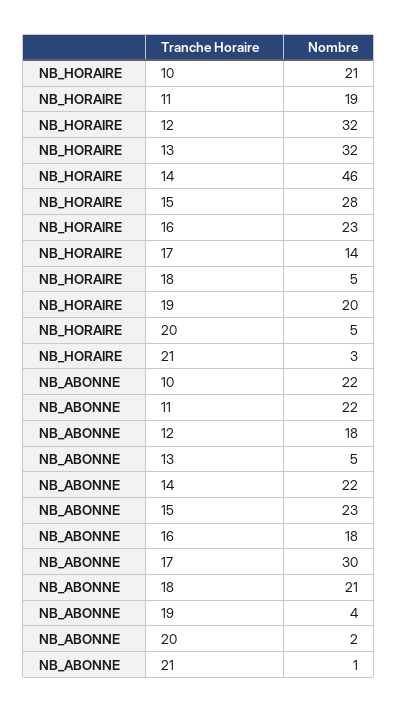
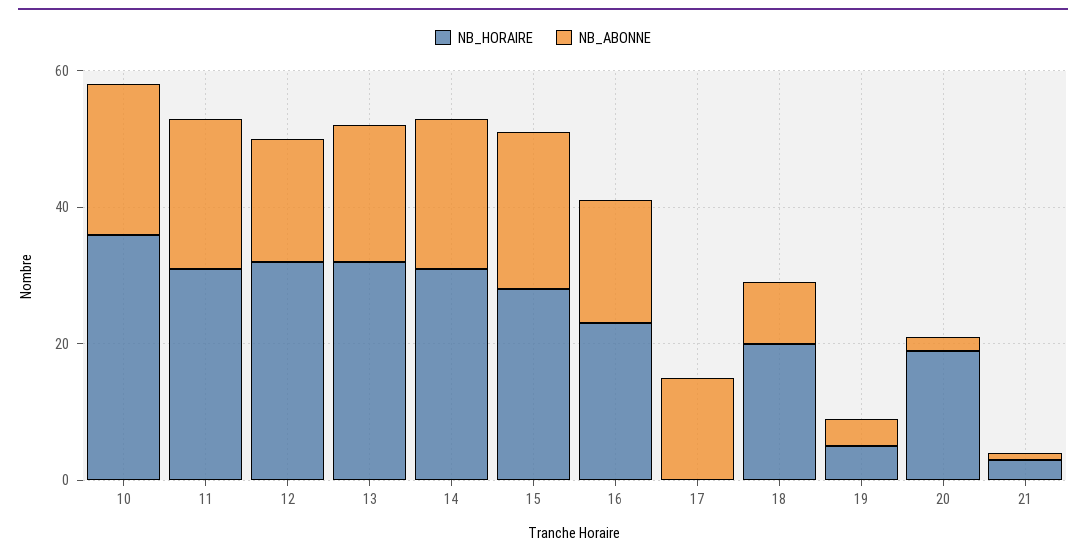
NB_HORAIRE, 10: 21 -> 35
NB_HORAIRE, 11: 19 -> 30
NB_HORAIRE, 14: 46 -> 30
NB_HORAIRE, 17: 14 -> 0
NB_HORAIRE, 18: 5 -> 20
NB_HORAIRE, 19: 20 -> 5
NB_HORAIRE, 20: 5 -> 20
NB_ABONNE, 13: 5 -> 20
NB_ABONNE, 17: 30 -> 15
NB_ABONNE, 18: 21 -> 10

